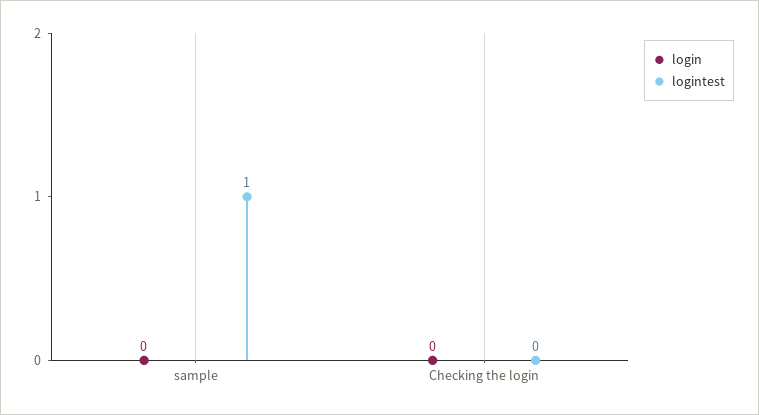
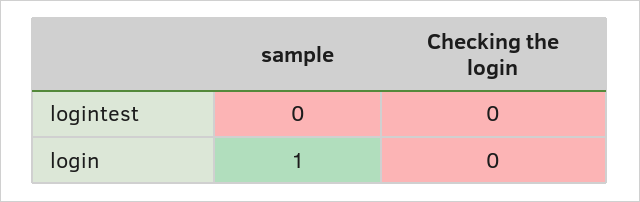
login, sample: 0 -> 1
logintest, sample: 1 -> 0

